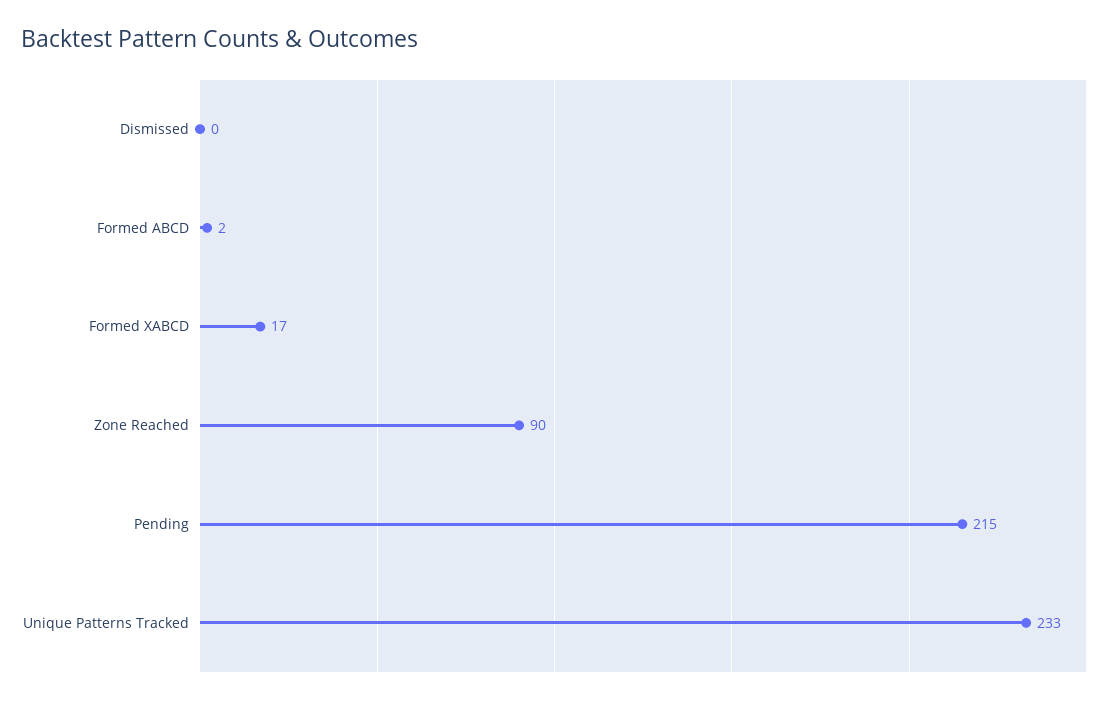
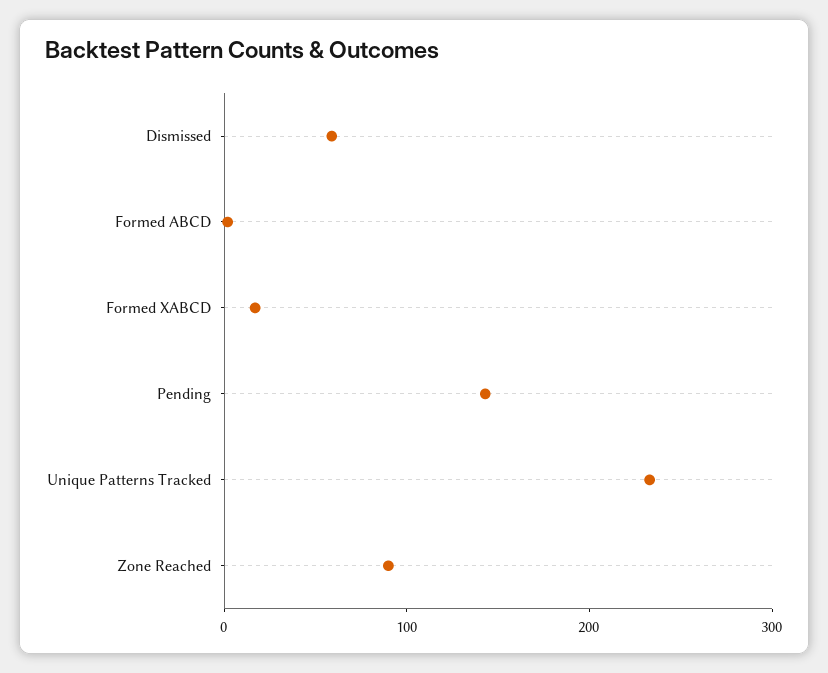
Dismissed: 0 -> 60
Pending: 215 -> 140

